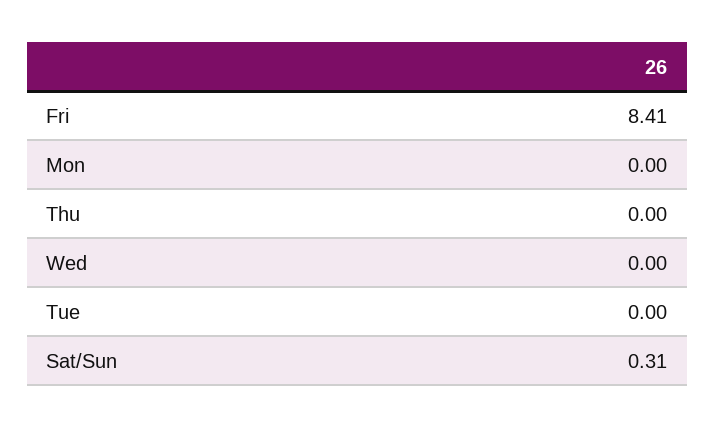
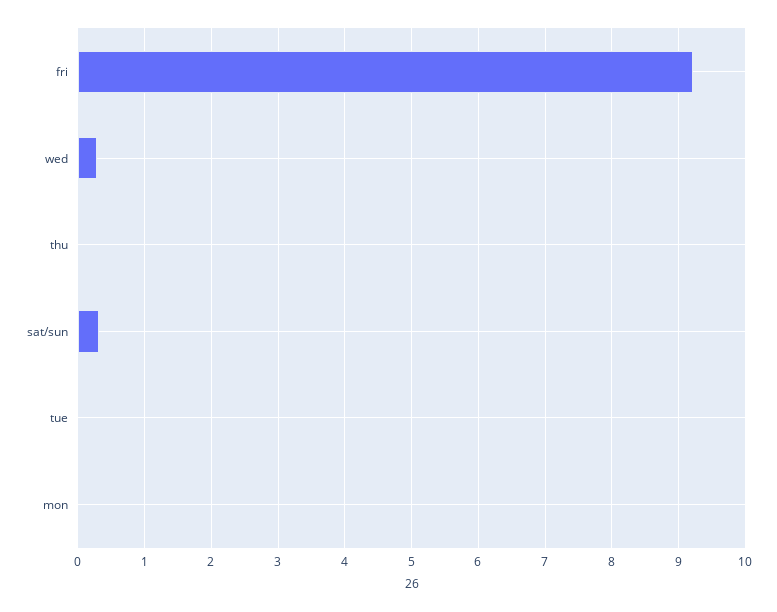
Fri: 8.41 -> 9.2
Wed: 0 -> 0.3

